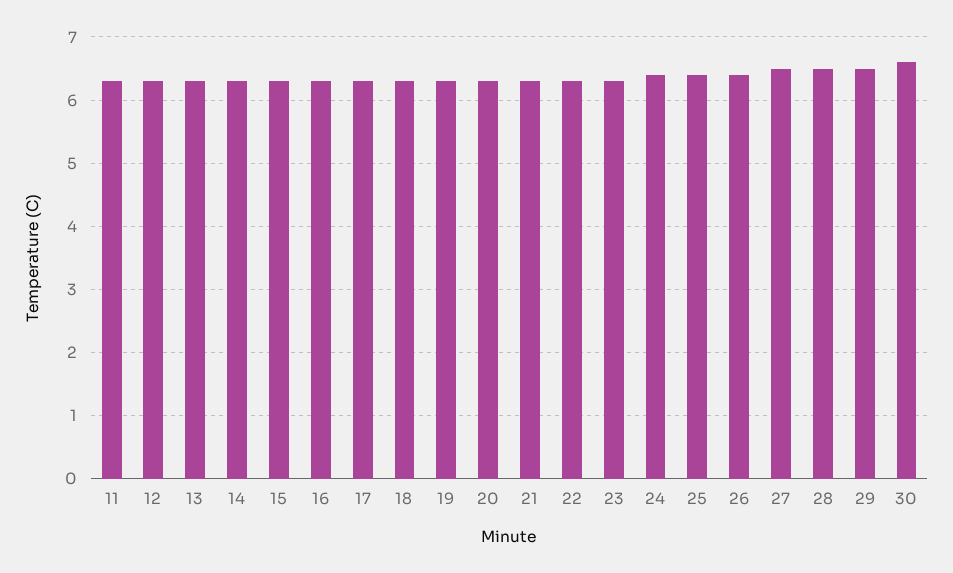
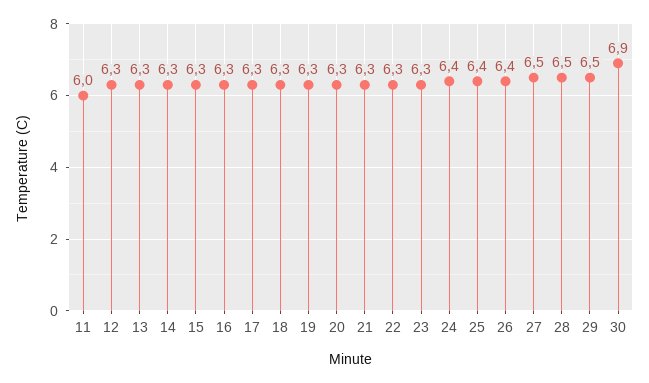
11: 6.3 -> 6
30: 6.6 -> 6.9

